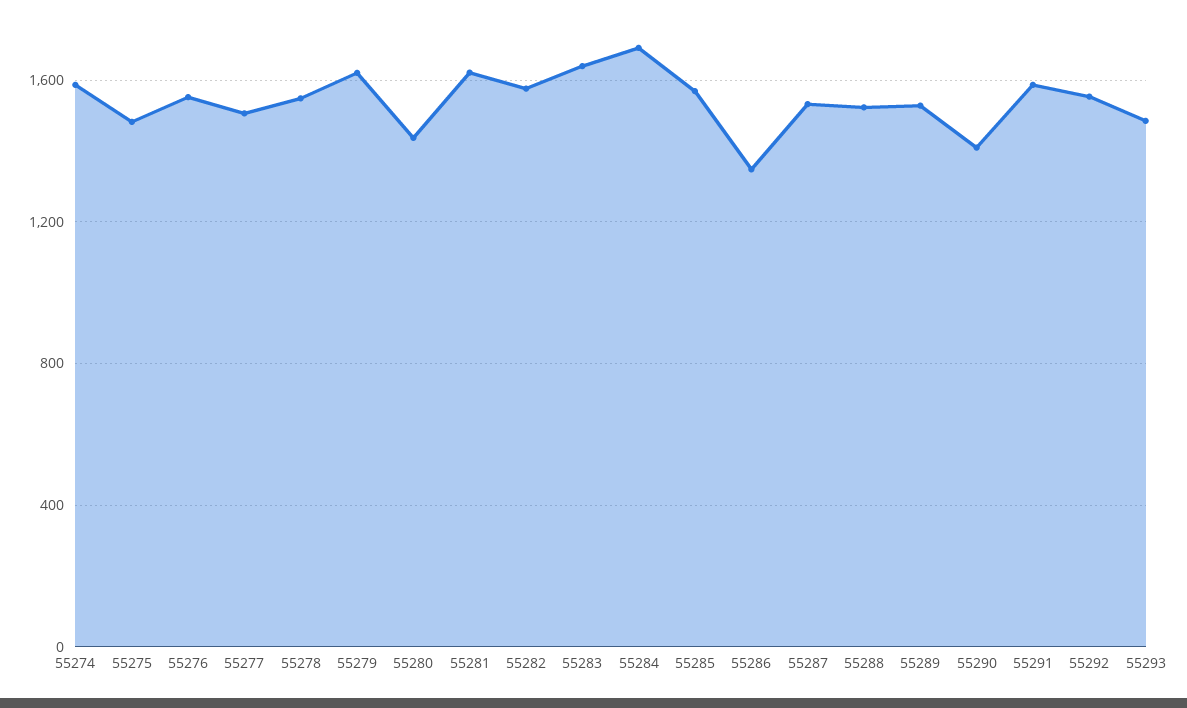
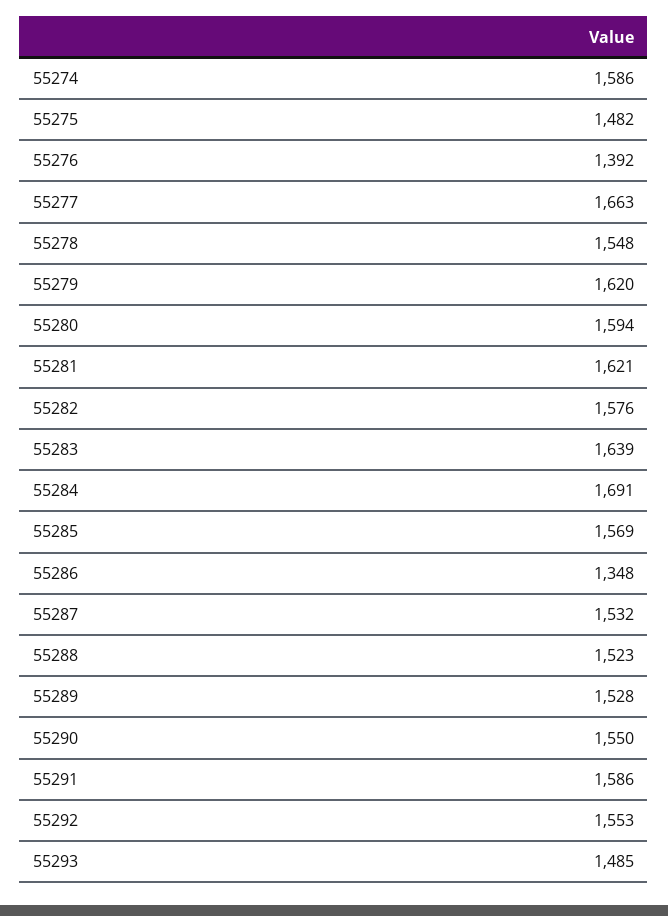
55276: 1550 -> 1392
55277: 1500 -> 1663
55280: 1450 -> 1594
55290: 1400 -> 1550

